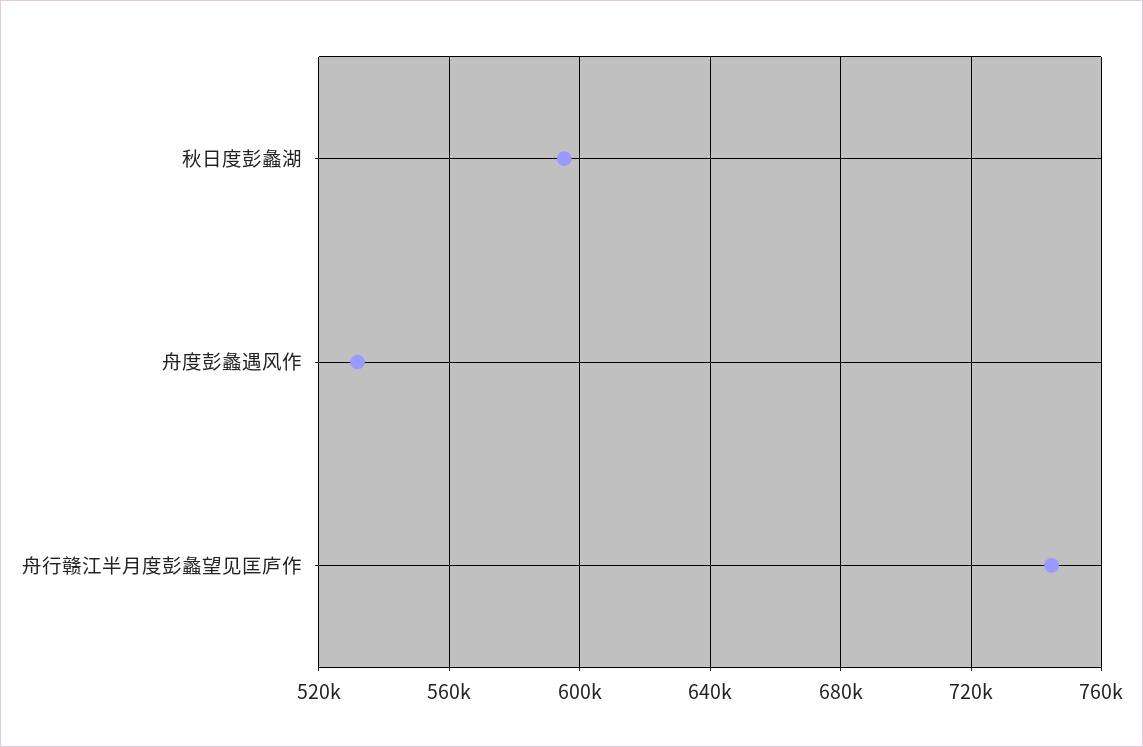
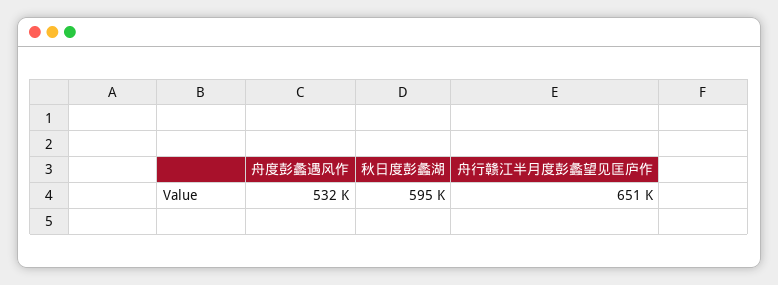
舟行赣江半月度彭蠡望见匡庐作: 745000 -> 651000

